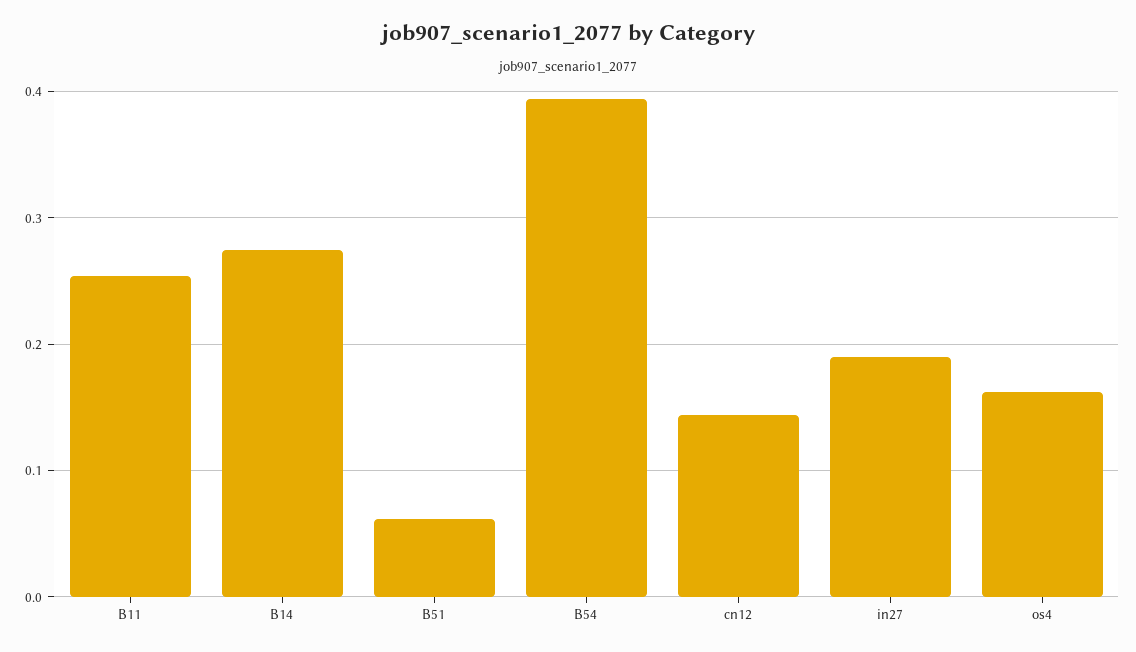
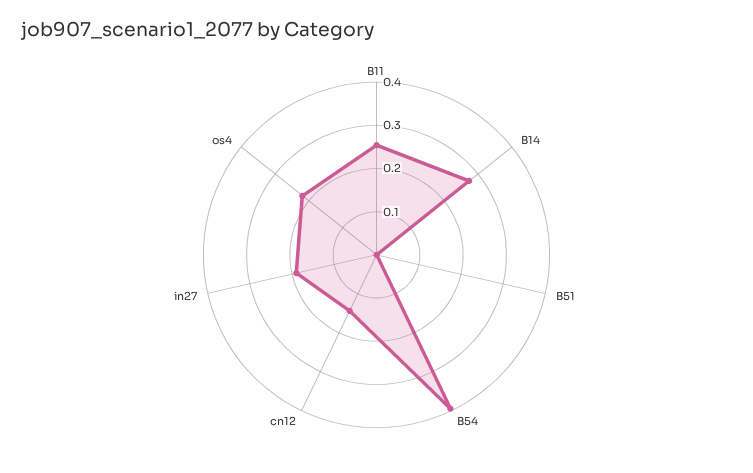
B51: 0.06 -> 0
os4: 0.16 -> 0.22

